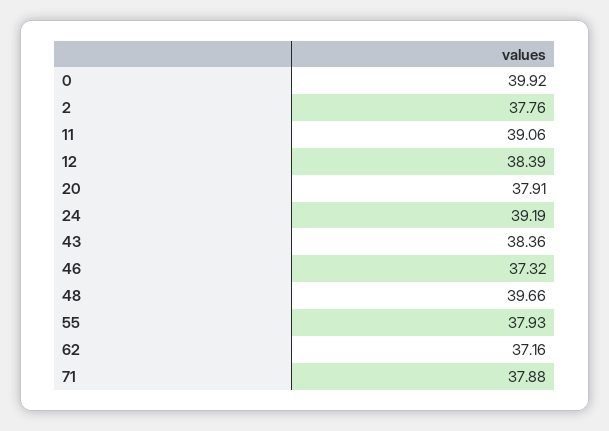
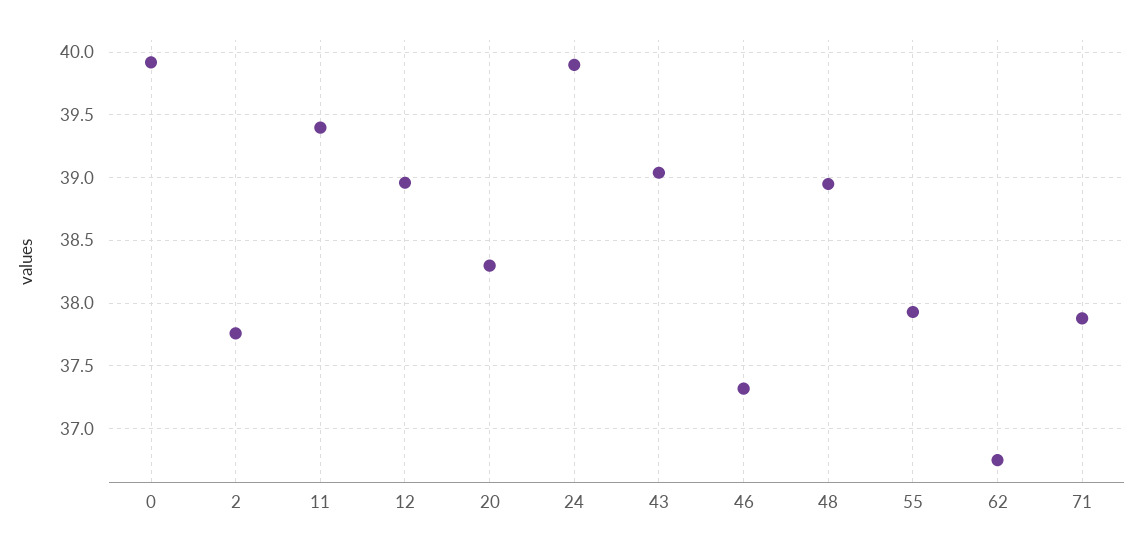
11: 39.06 -> 39.4
12: 38.39 -> 38.95
20: 37.91 -> 38.3
24: 39.19 -> 39.9
43: 38.36 -> 39.05
48: 39.66 -> 38.95
62: 37.16 -> 36.75

